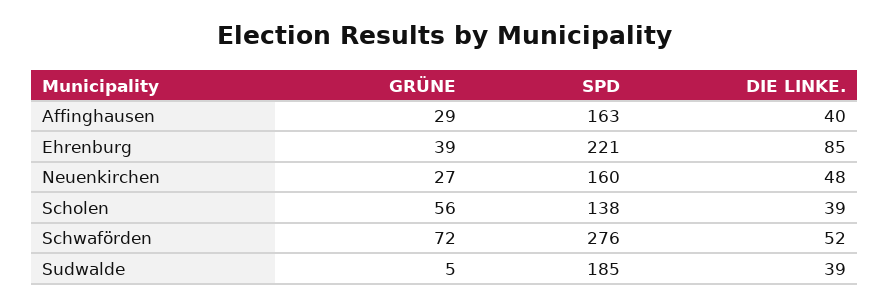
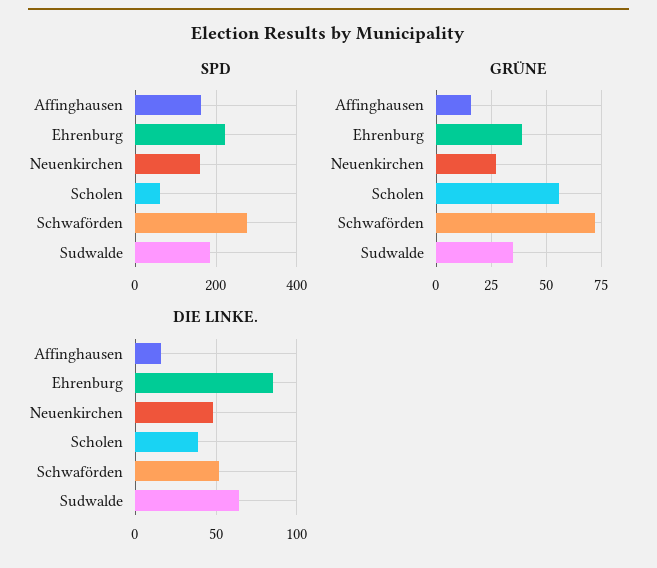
GRÜNE, Affinghausen: 29 -> 15
DIE LINKE., Affinghausen: 40 -> 15
SPD, Scholen: 138 -> 60
GRÜNE, Sudwalde: 5 -> 35
DIE LINKE., Sudwalde: 39 -> 65

